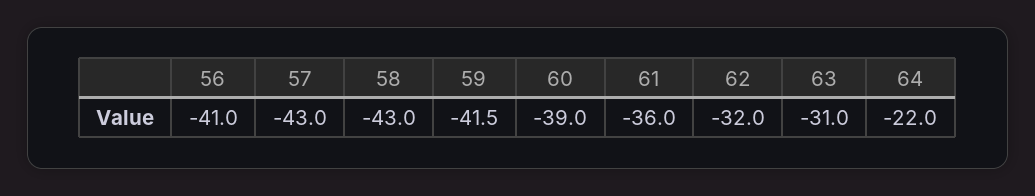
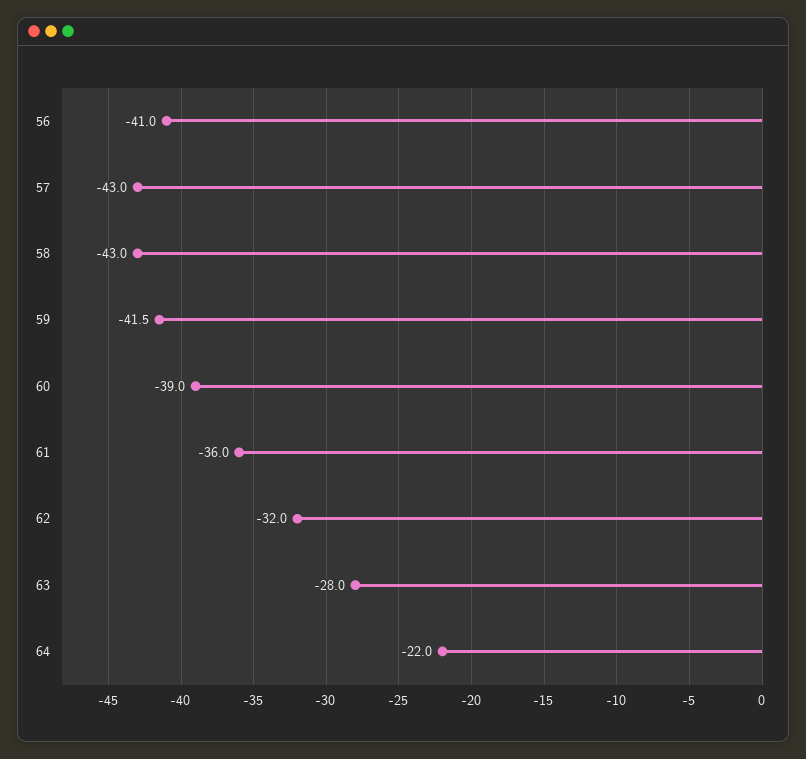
63: -31 -> -28

